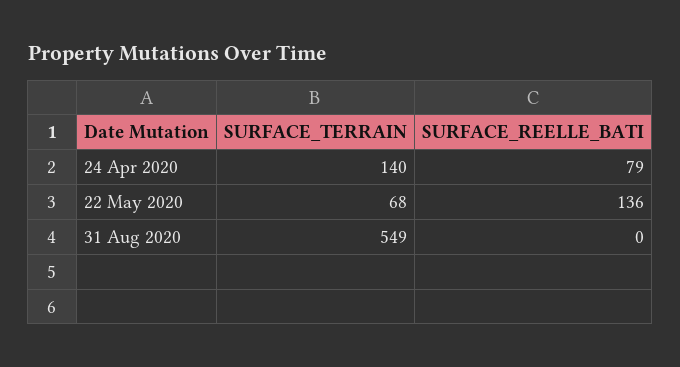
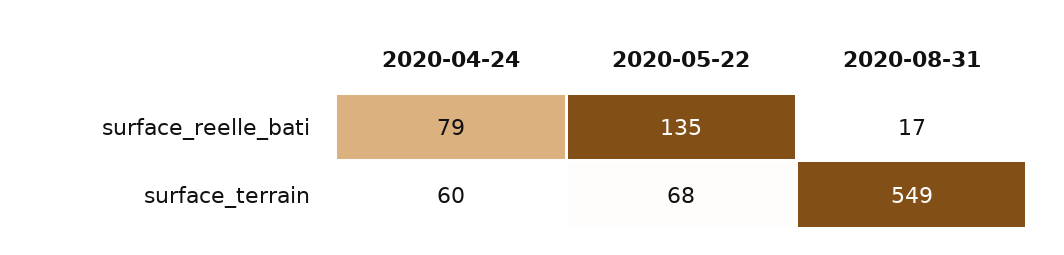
SURFACE_TERRAIN, 24 Apr 2020: 140 -> 60
SURFACE_REELLE_BATI, 22 May 2020: 136 -> 135
SURFACE_REELLE_BATI, 31 Aug 2020: 0 -> 17

